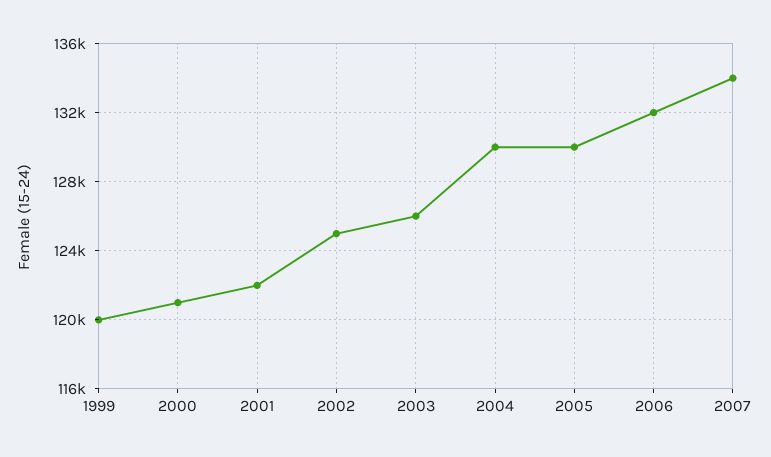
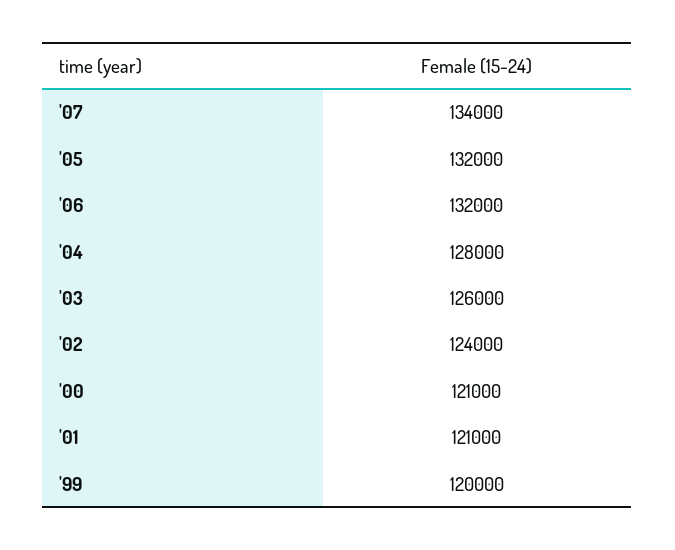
2001: 122000 -> 121000
2002: 125000 -> 124000
2004: 130000 -> 128000
2005: 130000 -> 132000

